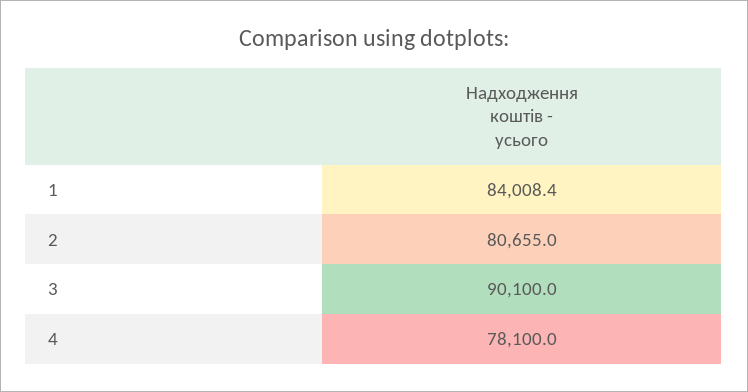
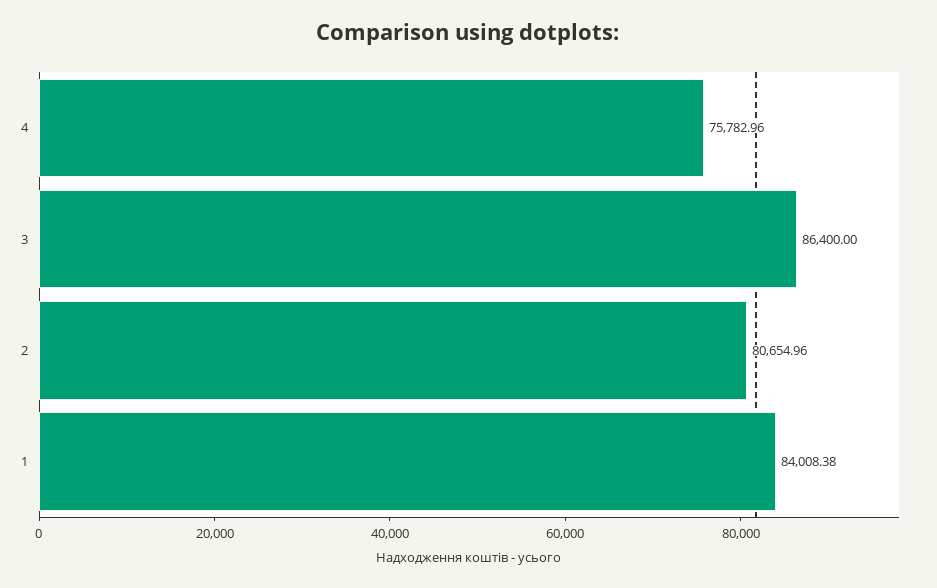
3: 90100 -> 86400
4: 78100 -> 75782.96

